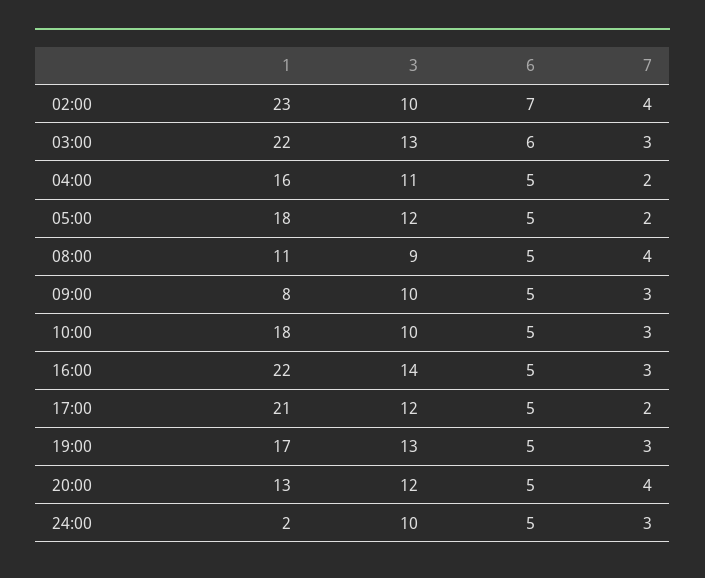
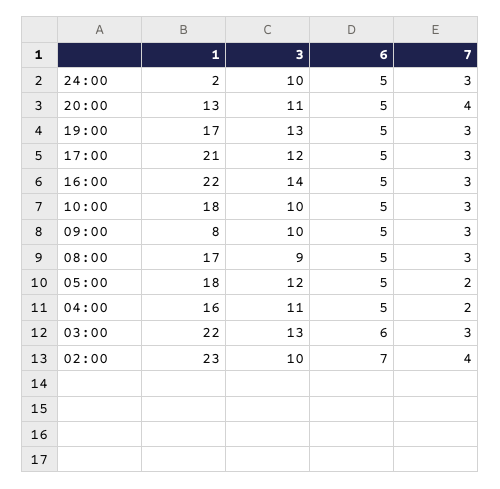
1, 08:00: 11 -> 17
7, 08:00: 4 -> 3
7, 17:00: 2 -> 3
3, 20:00: 12 -> 11

